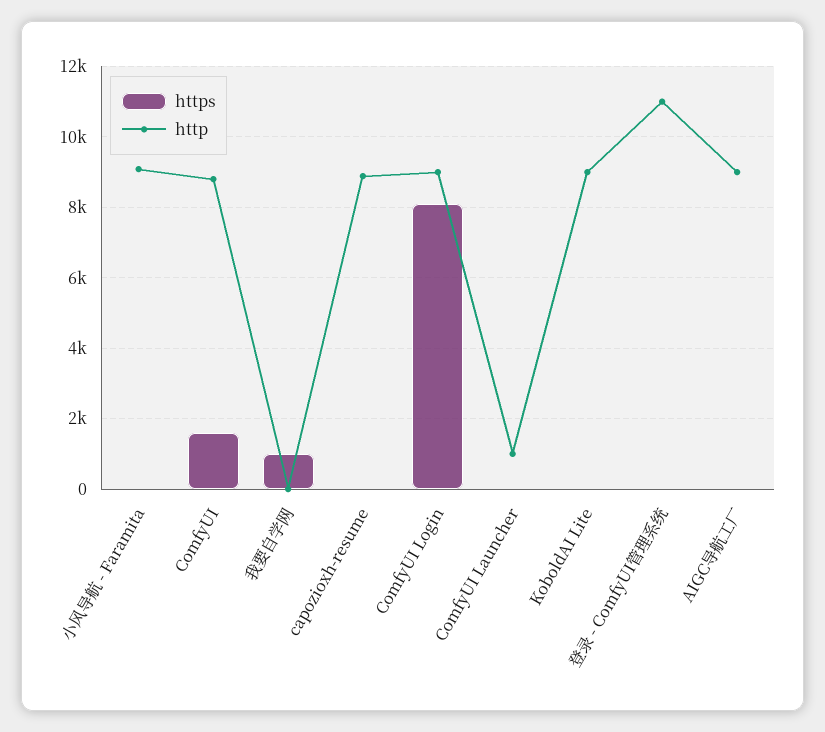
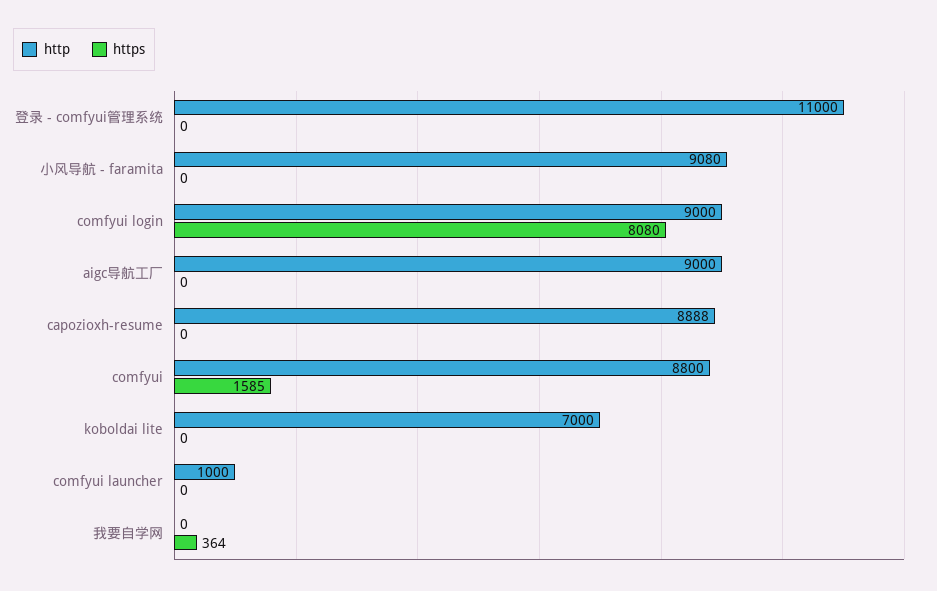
https, 我要自学网: 1000 -> 364
http, KoboldAI Lite: 9000 -> 7000

